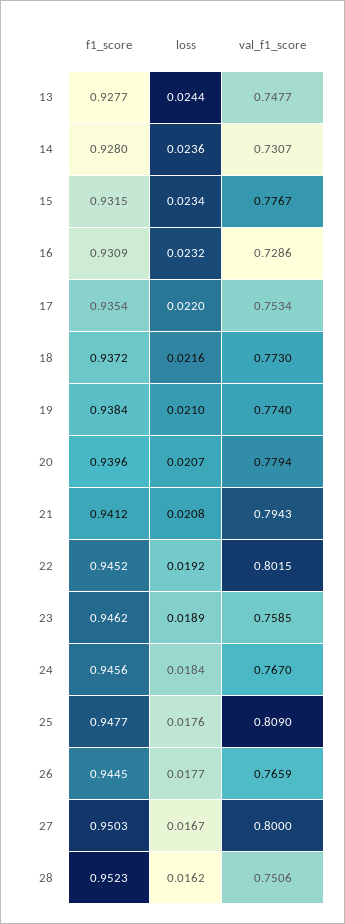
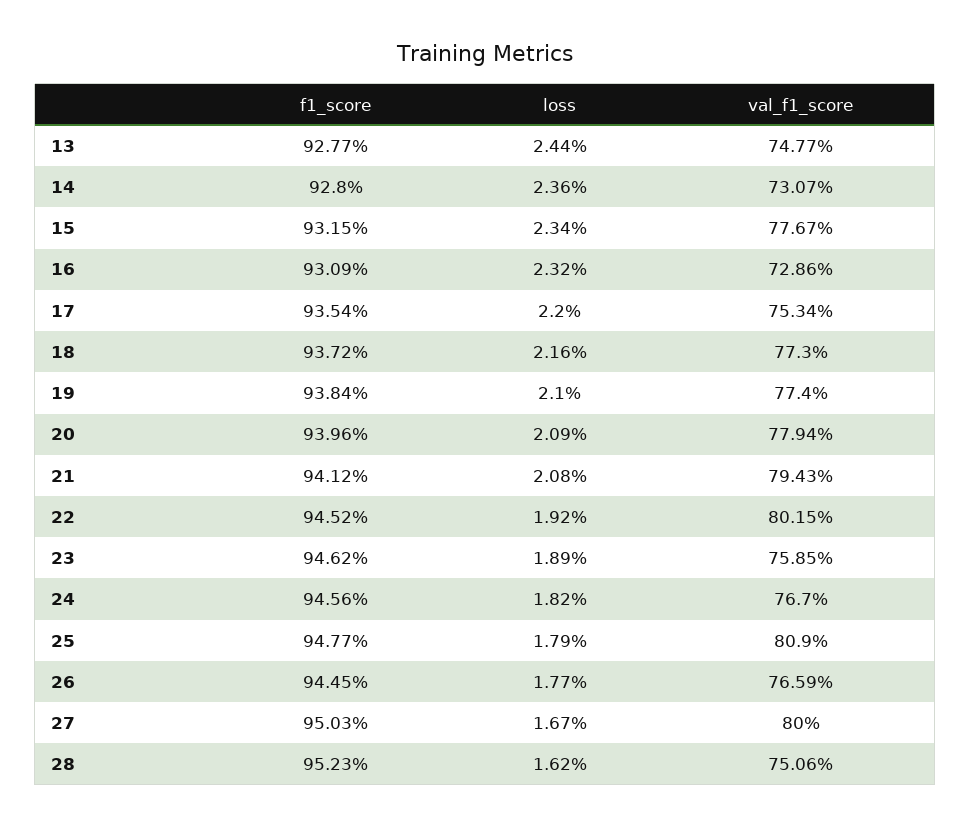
loss, 20: 0.0207 -> 0.0209
loss, 24: 0.0184 -> 0.0182
loss, 25: 0.0176 -> 0.0179

